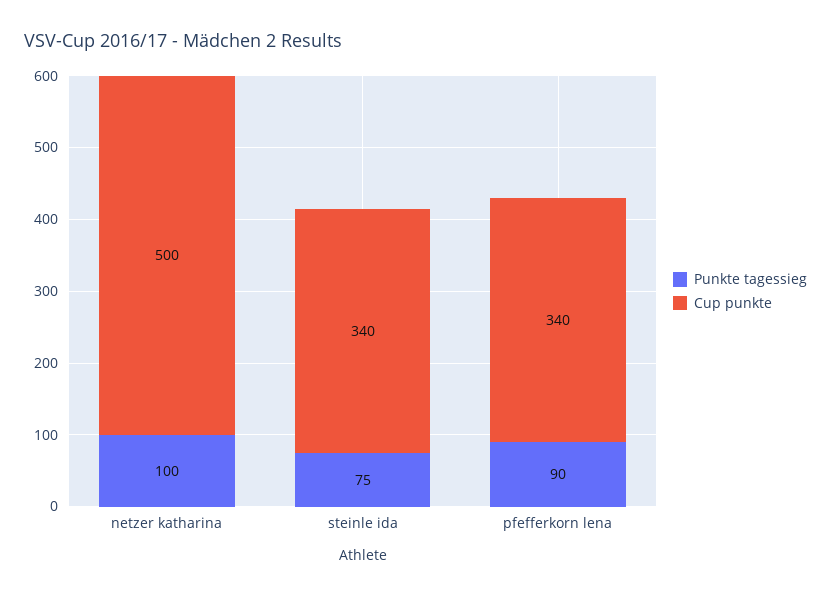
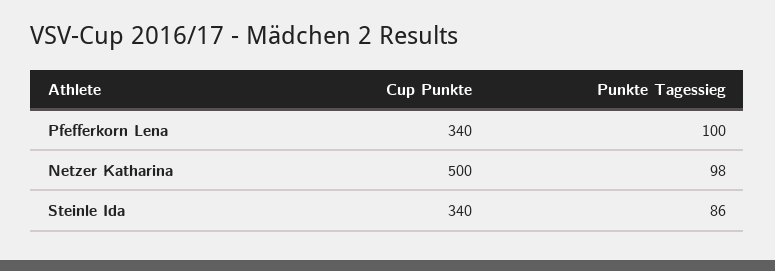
Punkte tagessieg, netzer katharina: 100 -> 98
Punkte tagessieg, steinle ida: 75 -> 86
Punkte tagessieg, pfefferkorn lena: 90 -> 100

